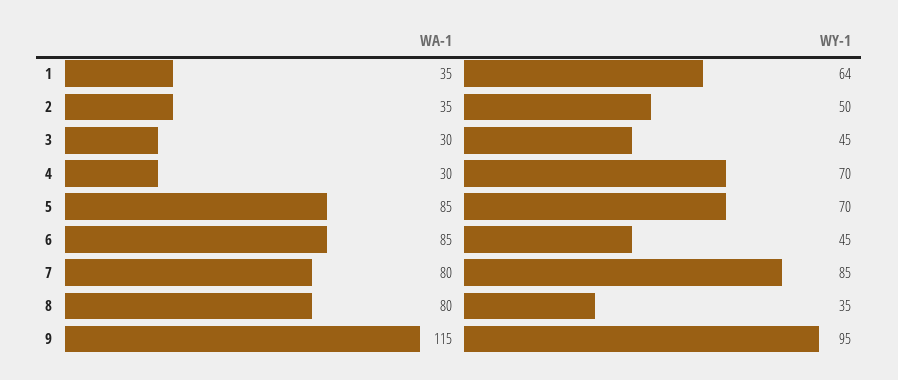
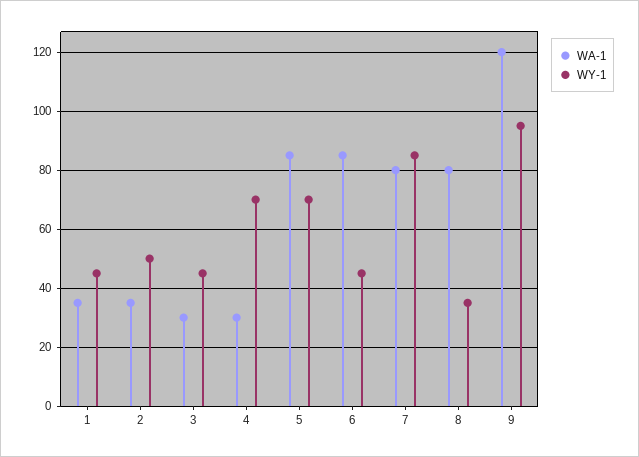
WY-1, 1: 64 -> 45
WA-1, 9: 115 -> 120

